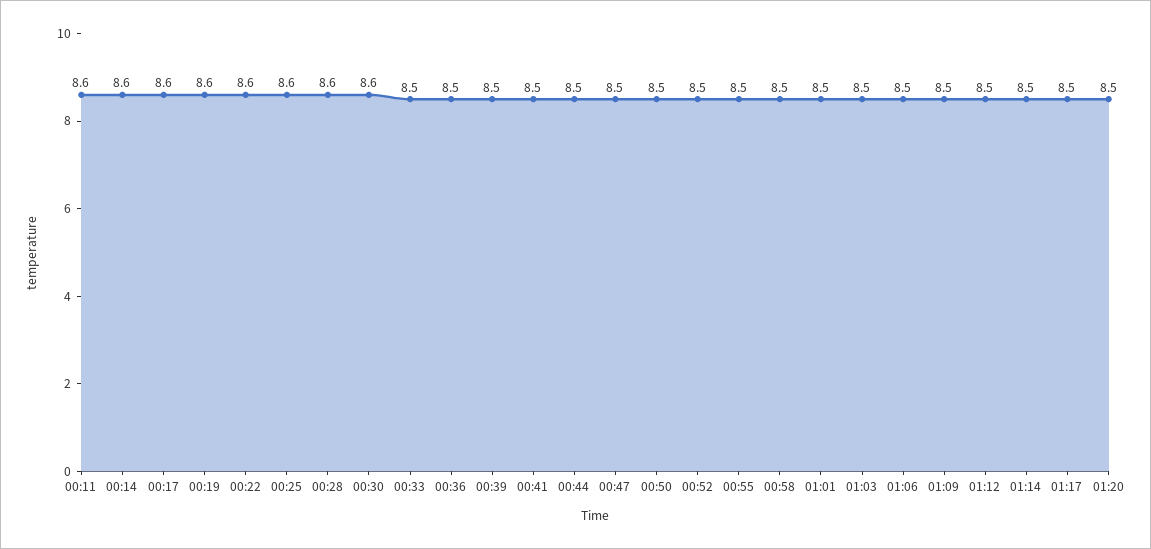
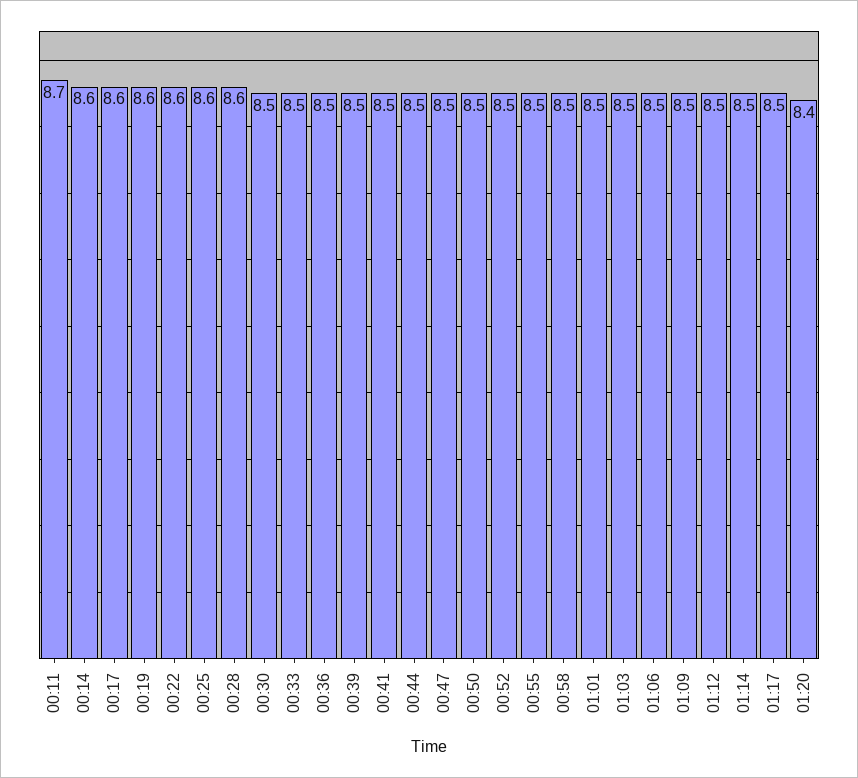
00:11: 8.6 -> 8.7
00:30: 8.6 -> 8.5
01:20: 8.5 -> 8.4

